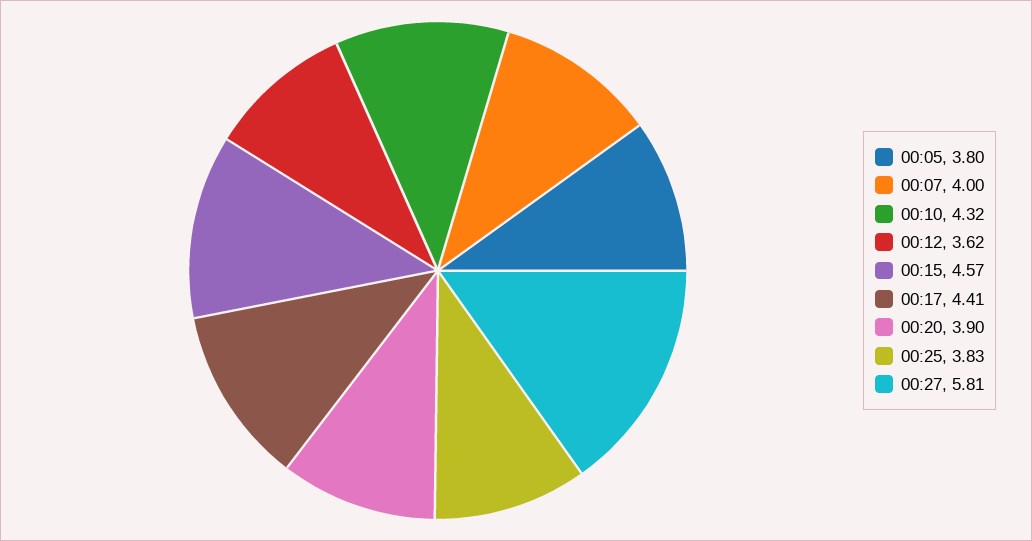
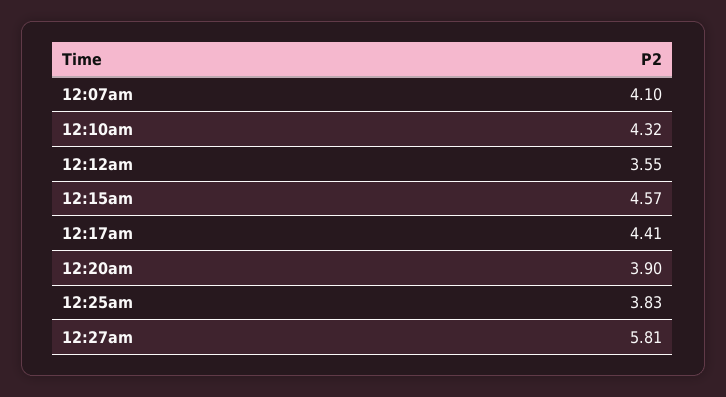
00:05: 3.8 -> none
00:07: 4 -> 4.1
00:12: 3.62 -> 3.55

